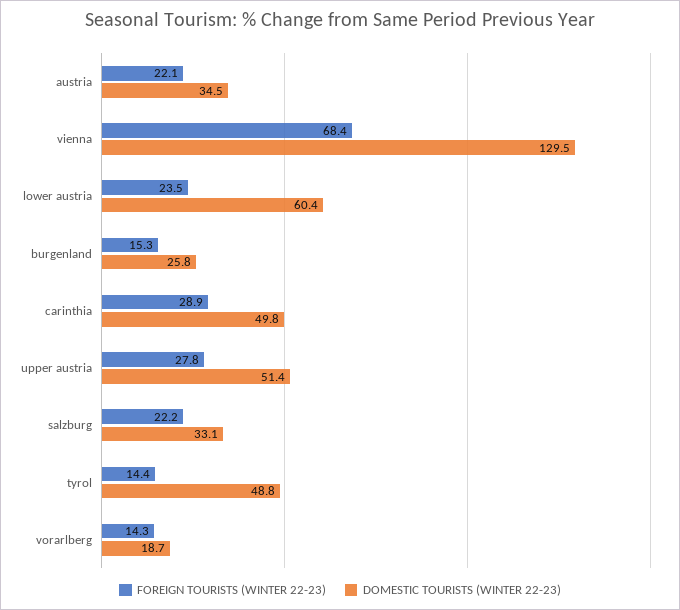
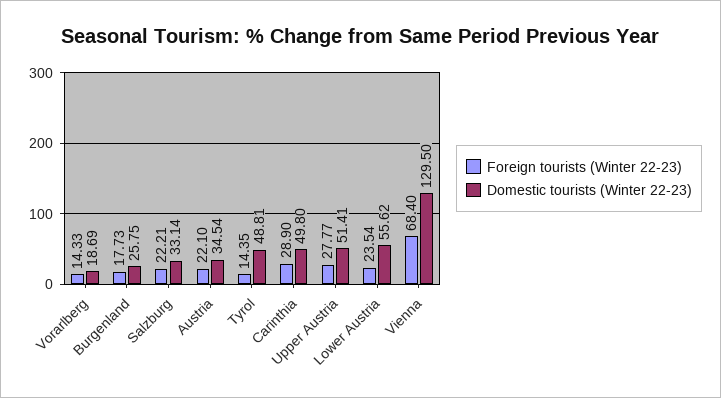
DOMESTIC TOURISTS (WINTER 22-23), lower austria: 60.4 -> 55.62
FOREIGN TOURISTS (WINTER 22-23), burgenland: 15.3 -> 17.73

